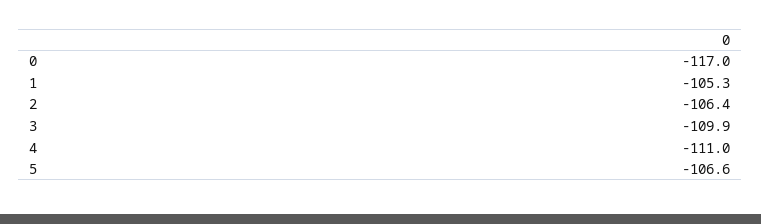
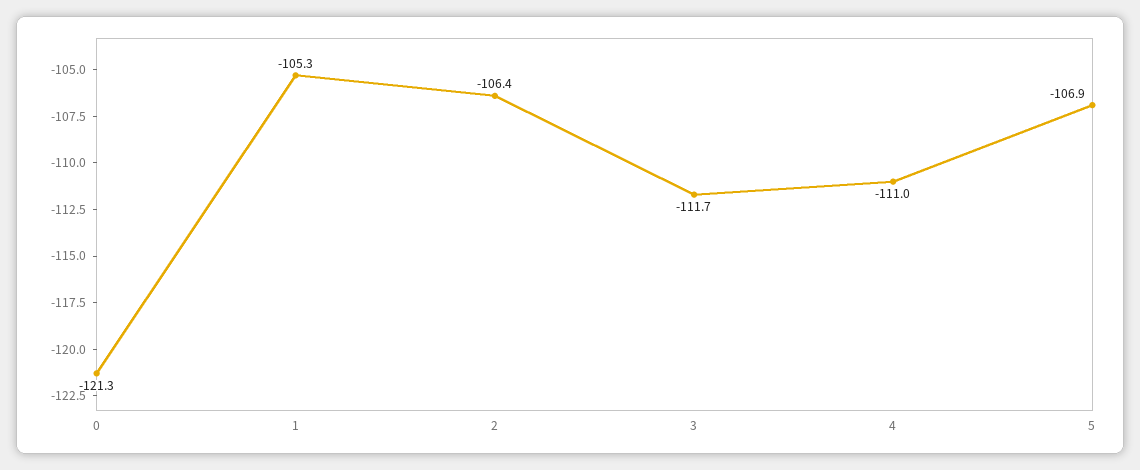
0: -117 -> -121.3
3: -109.9 -> -111.7
5: -106.6 -> -106.9

